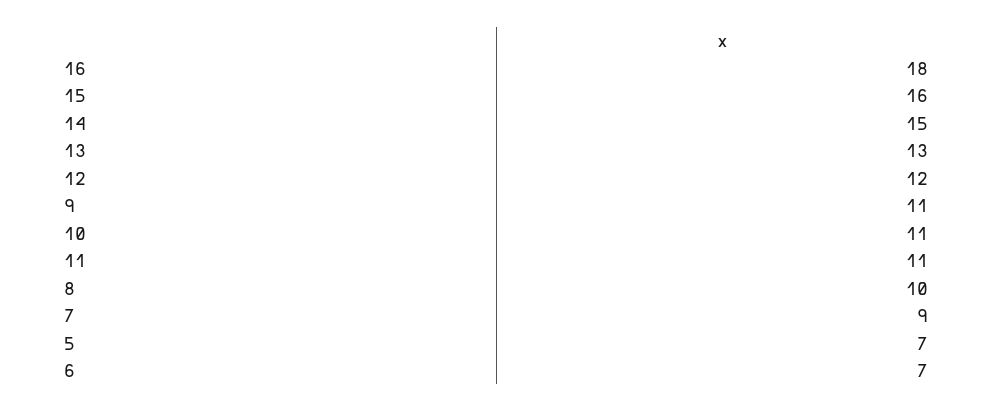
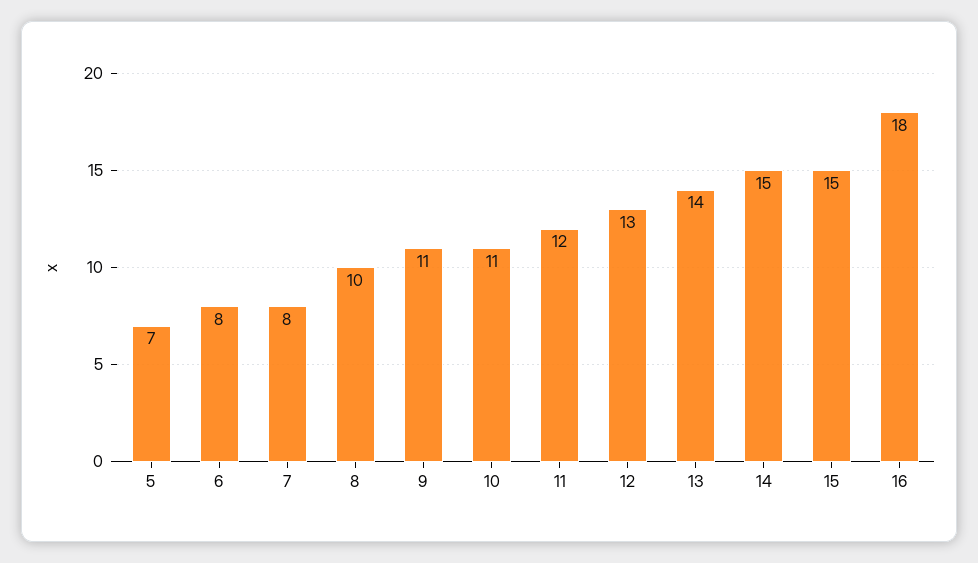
15: 16 -> 15
13: 13 -> 14
12: 12 -> 13
11: 11 -> 12
7: 9 -> 8
6: 7 -> 8

